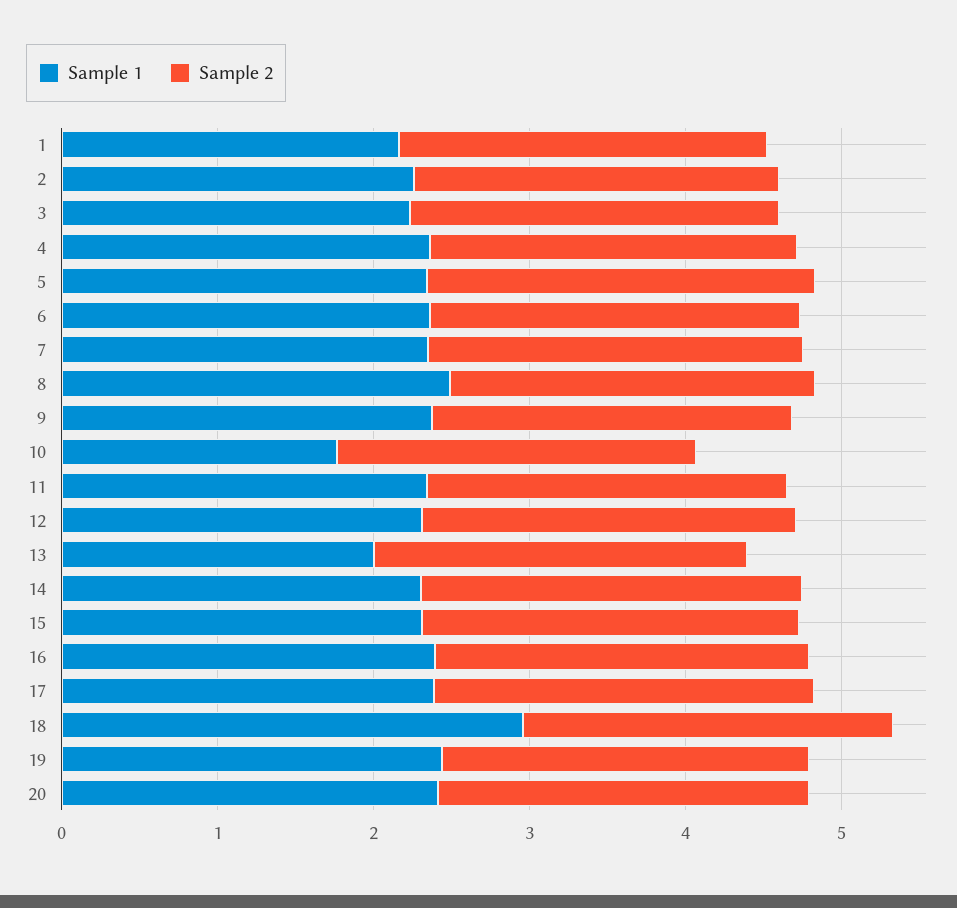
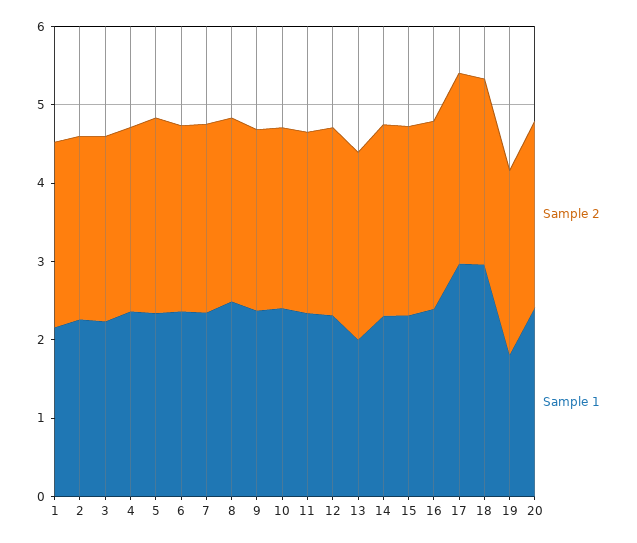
Sample 1, 10: 1.8 -> 2.4
Sample 1, 17: 2.4 -> 3
Sample 1, 19: 2.4 -> 1.8

